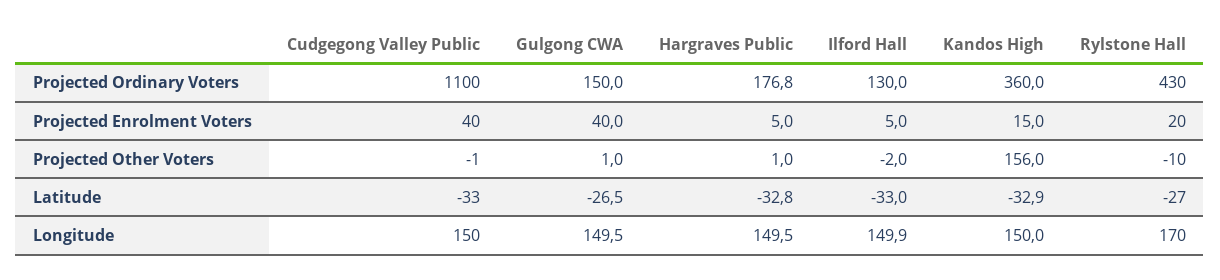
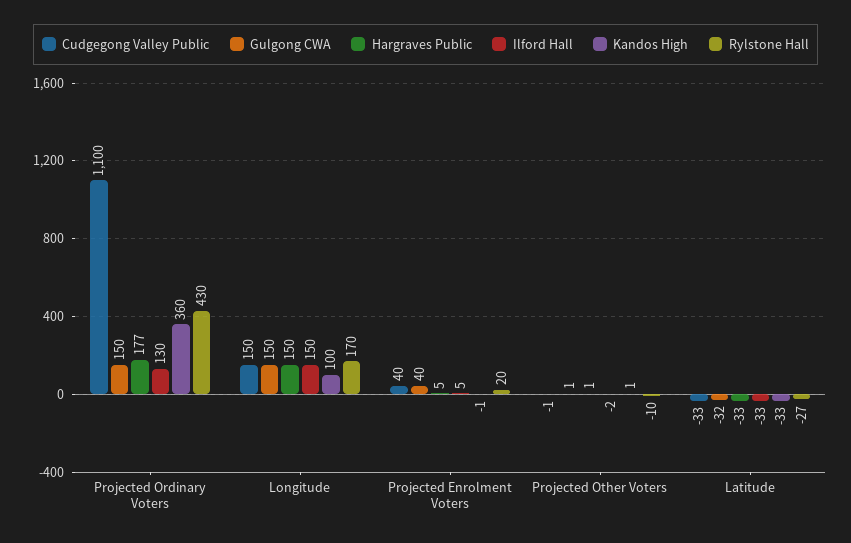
Kandos High, Projected Enrolment Voters: 15 -> -1
Kandos High, Projected Other Voters: 156 -> 1
Gulgong CWA, Latitude: -26.5 -> -32
Kandos High, Longitude: 150 -> 100

